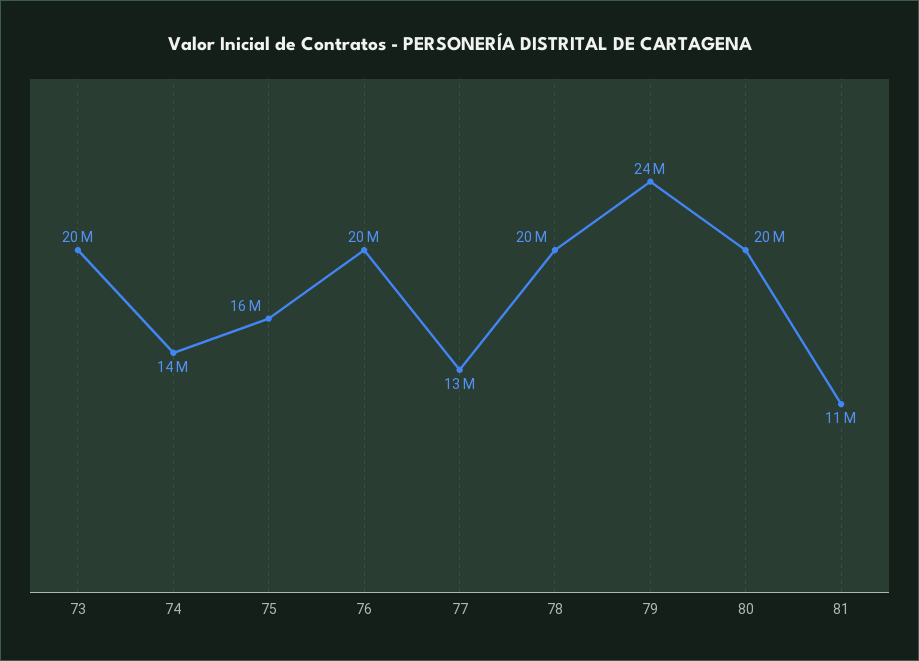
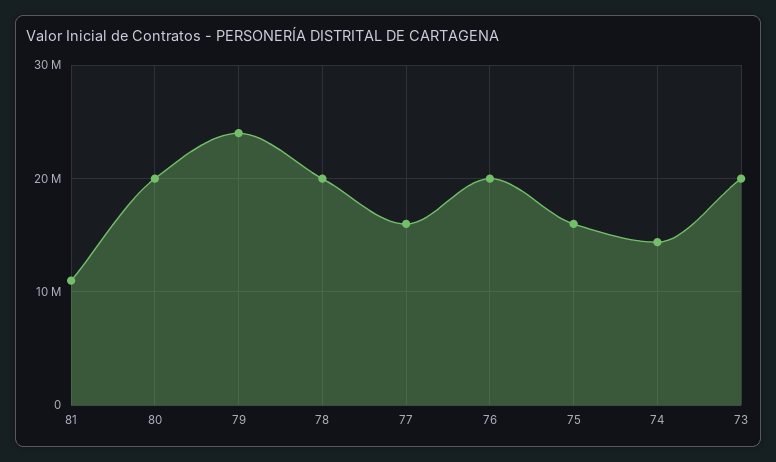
77: 13000000 -> 16000000

